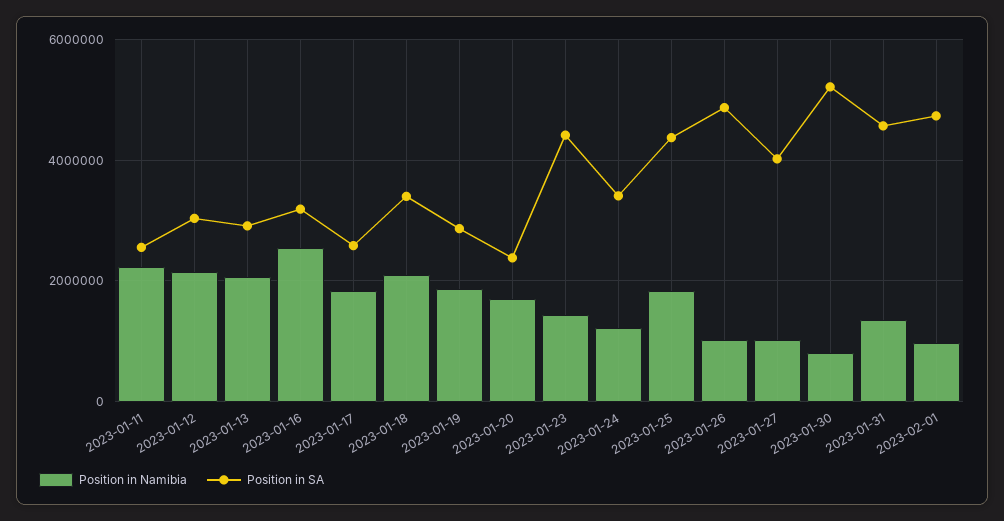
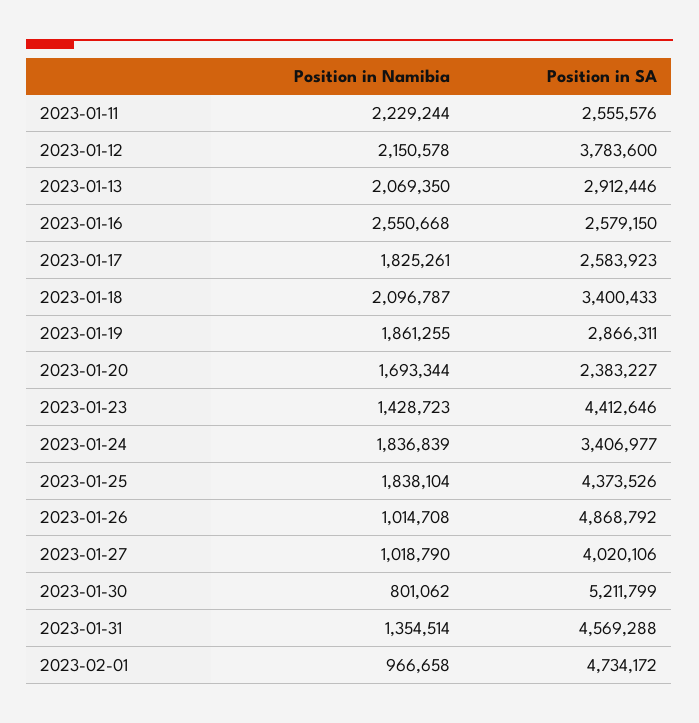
Position in SA, 2023-01-12: 3000000 -> 3783600
Position in SA, 2023-01-16: 3200000 -> 2579150
Position in Namibia, 2023-01-24: 1200000 -> 1836839

